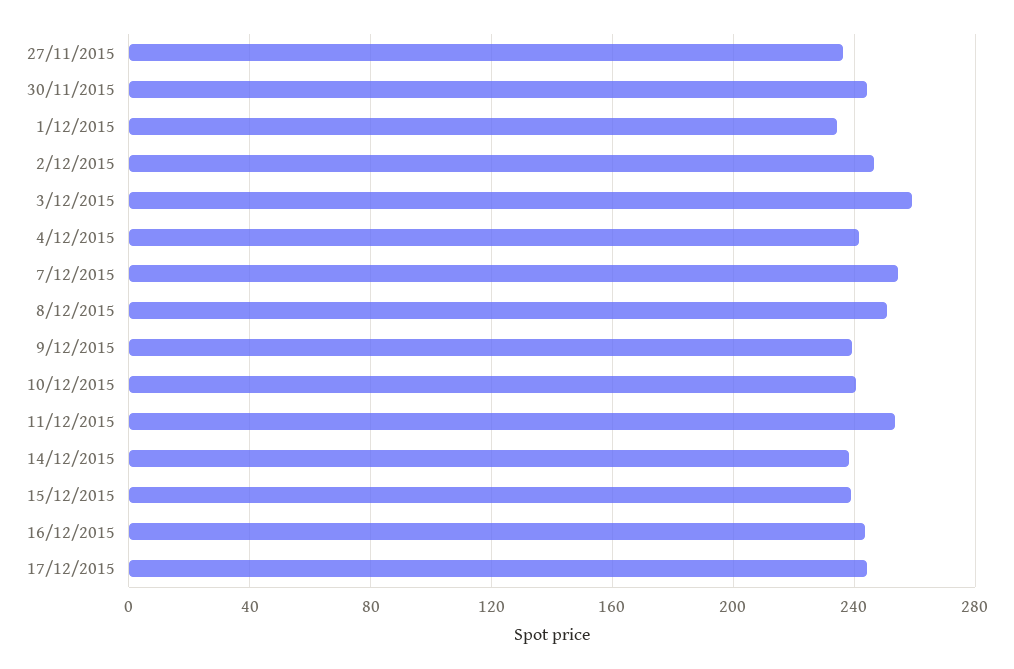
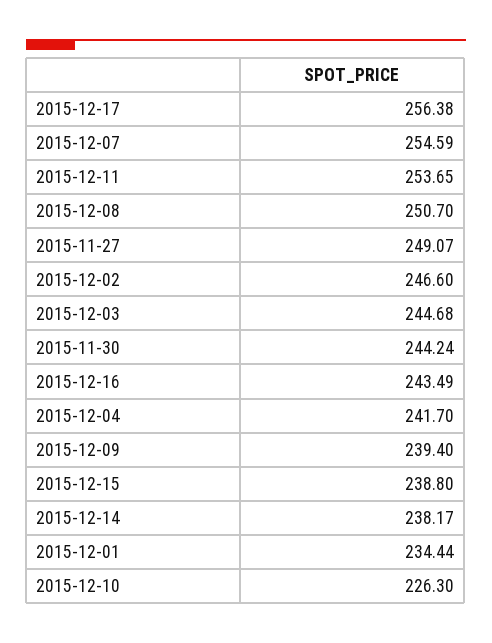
27/11/2015: 235 -> 249.07
3/12/2015: 260 -> 244.68
10/12/2015: 240 -> 226.3
17/12/2015: 245 -> 256.38

